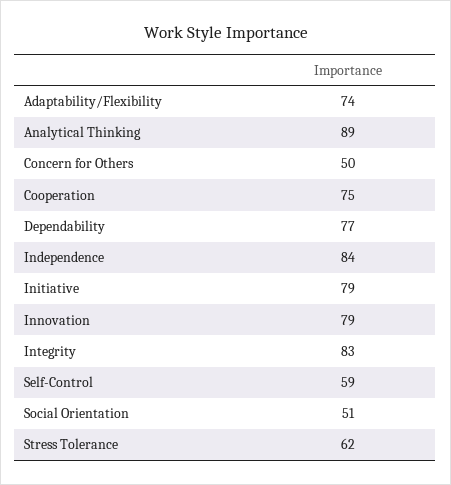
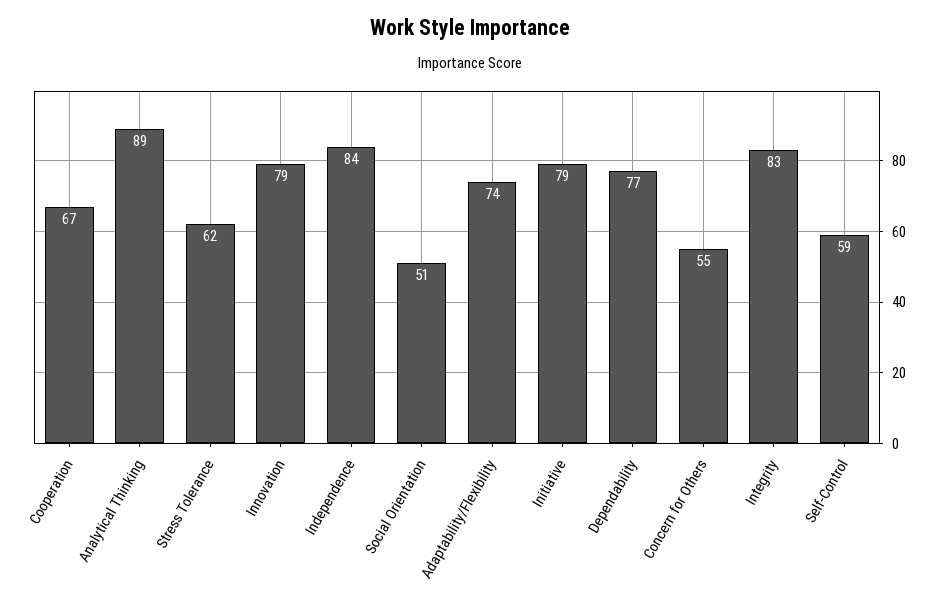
Concern for Others: 50 -> 55
Cooperation: 75 -> 67

